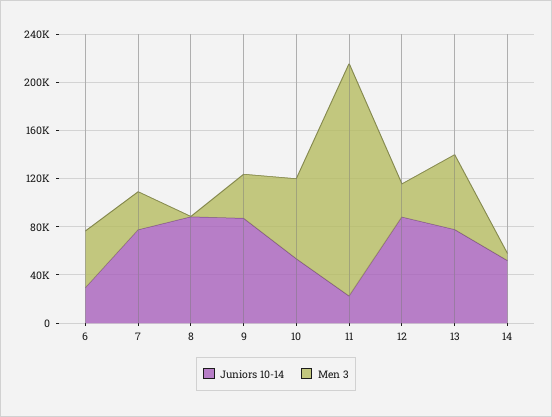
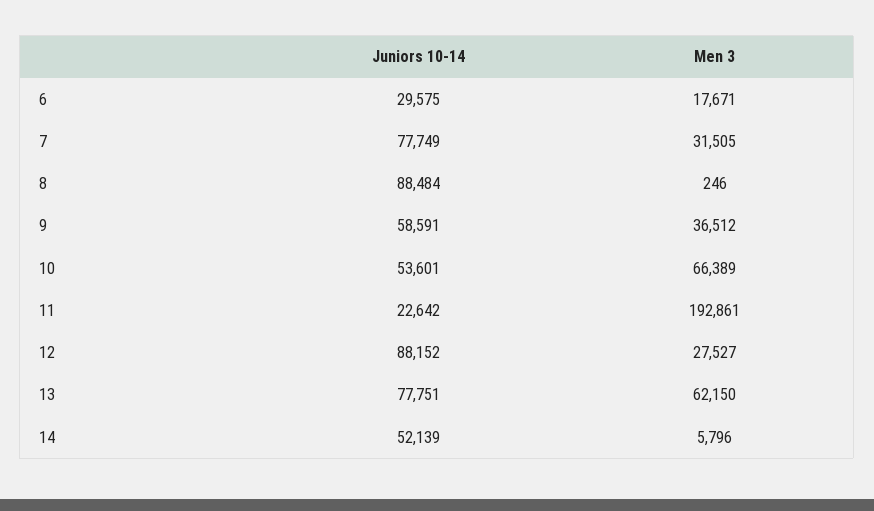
Men 3, 6: 50000 -> 17671
Juniors 10-14, 9: 90000 -> 58591

